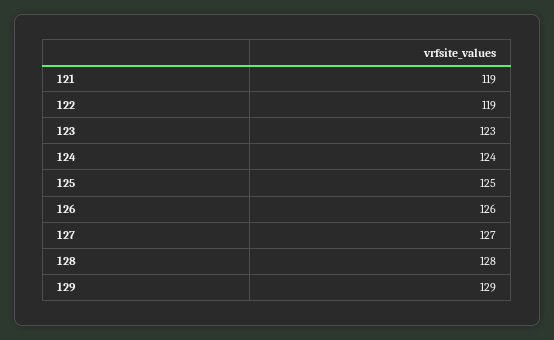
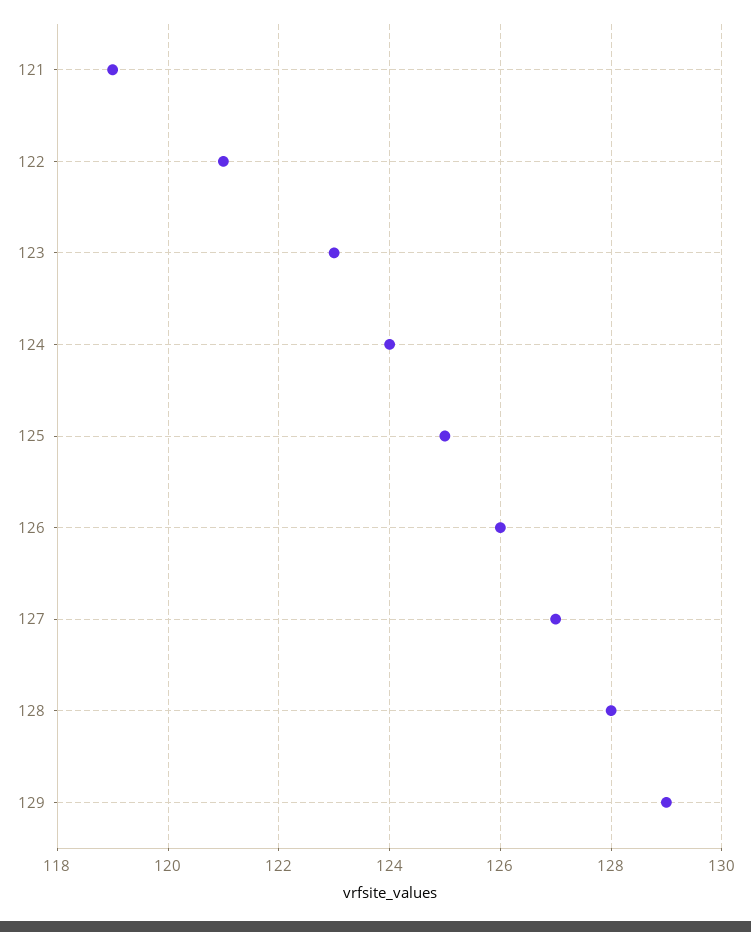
122: 119 -> 121

